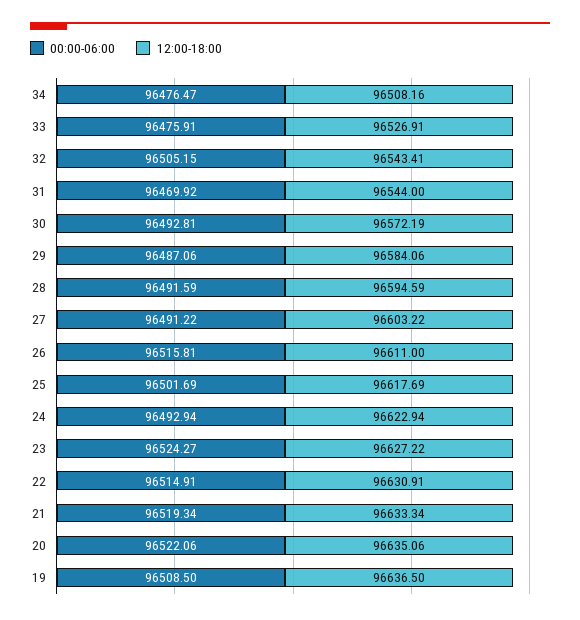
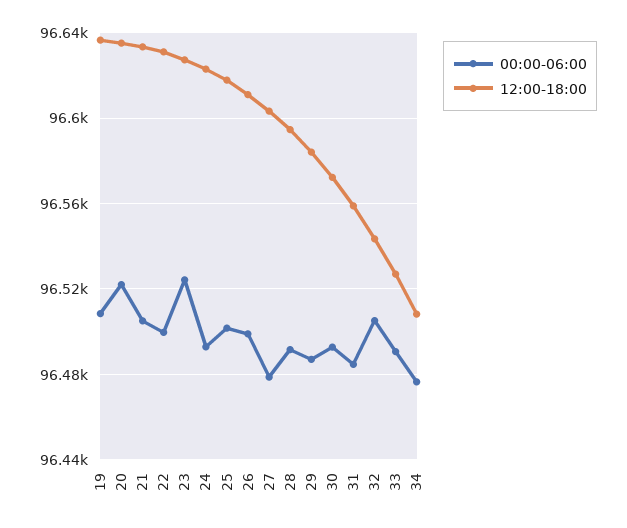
00:00-06:00, 33: 96475.91 -> 96490
00:00-06:00, 31: 96469.92 -> 96485
12:00-18:00, 31: 96544 -> 96560
00:00-06:00, 27: 96491.22 -> 96480
00:00-06:00, 26: 96515.81 -> 96500
00:00-06:00, 22: 96514.91 -> 96500
00:00-06:00, 21: 96519.34 -> 96505

